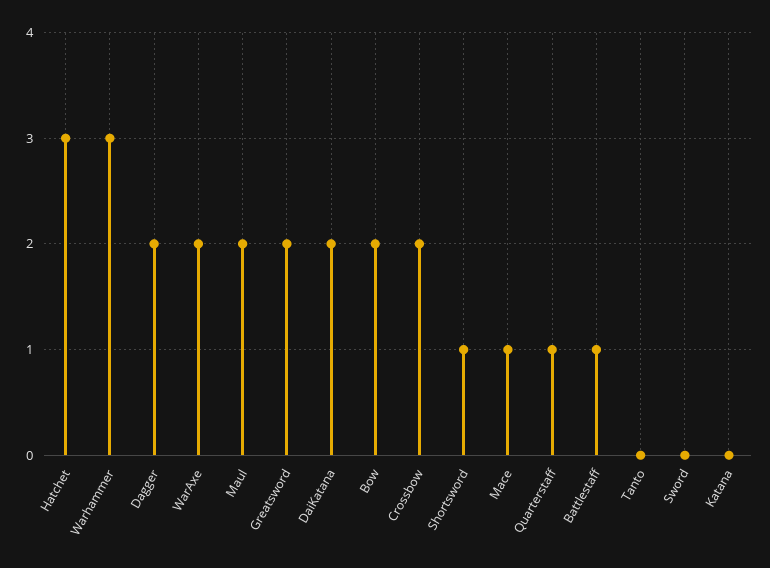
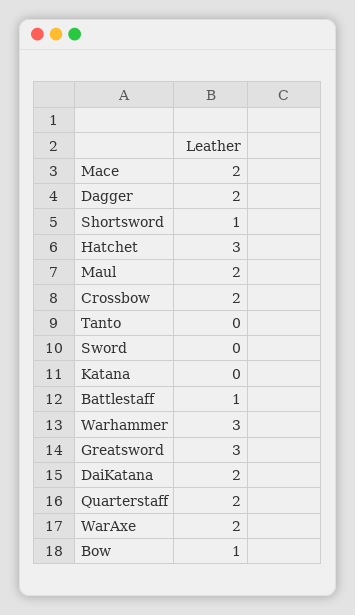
Greatsword: 2 -> 3
Bow: 2 -> 1
Mace: 1 -> 2
Quarterstaff: 1 -> 2

